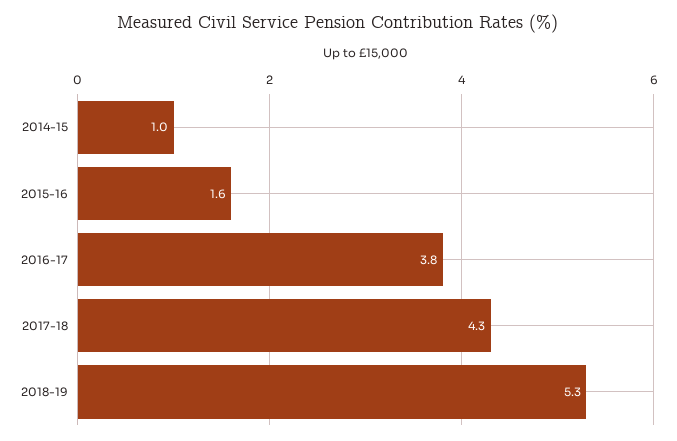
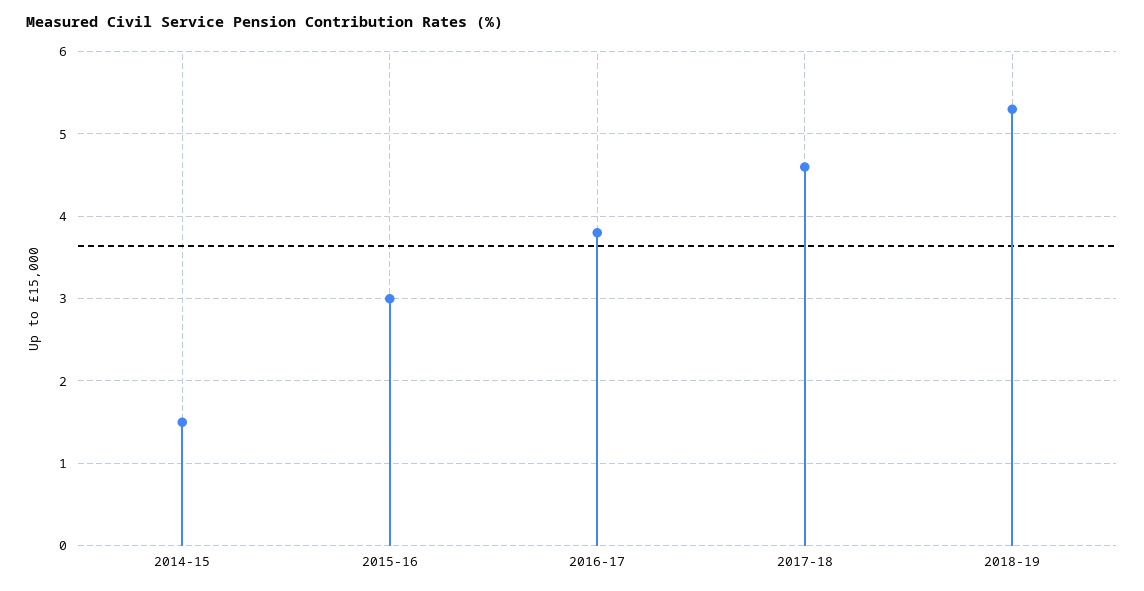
2014-15: 1 -> 1.5
2015-16: 1.6 -> 3
2017-18: 4.3 -> 4.6

